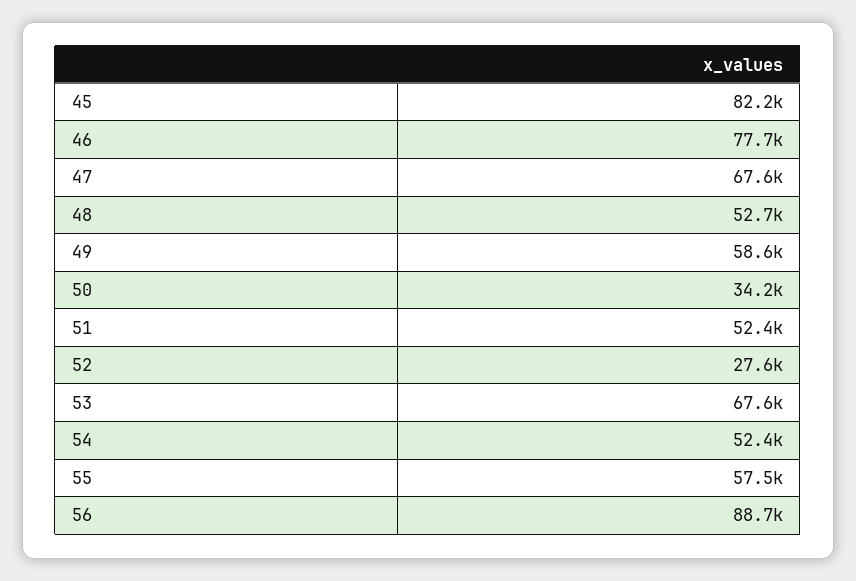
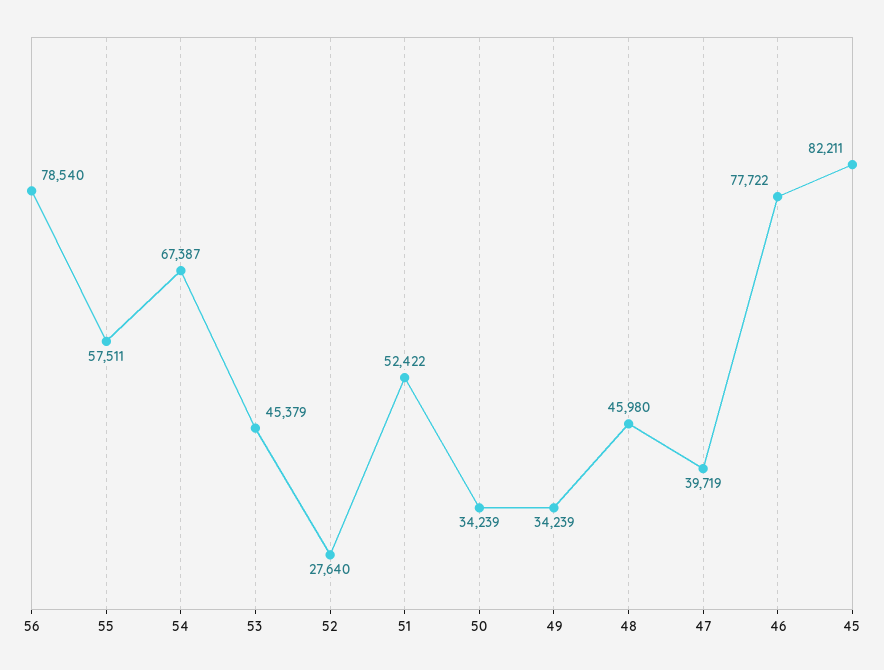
47: 67600 -> 39719
48: 52700 -> 45980
49: 58600 -> 34239
53: 67600 -> 45379
54: 52400 -> 67387
56: 88700 -> 78540

